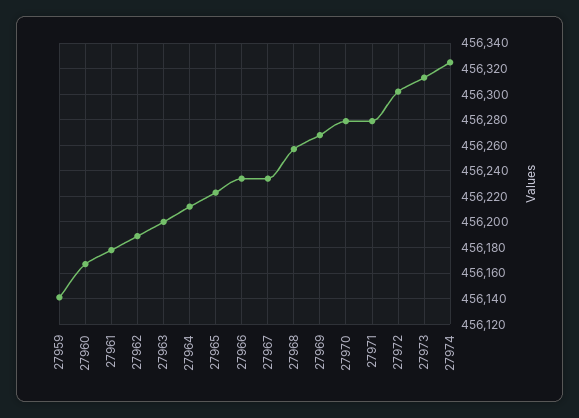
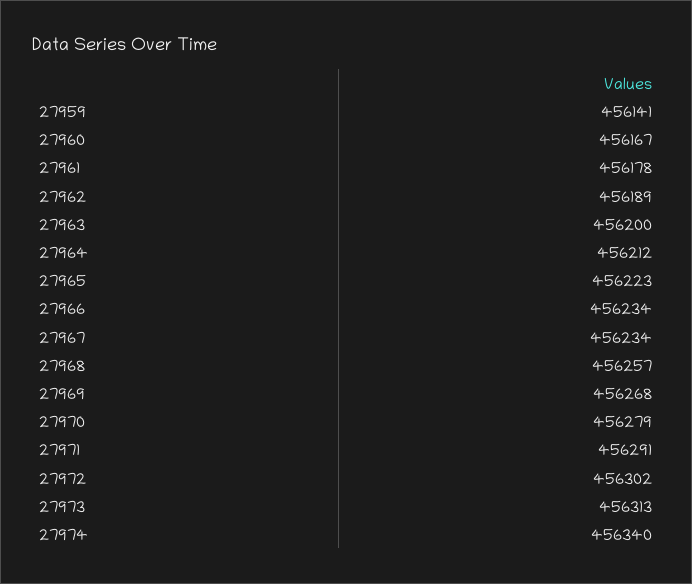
27971: 456280 -> 456291
27974: 456325 -> 456340

